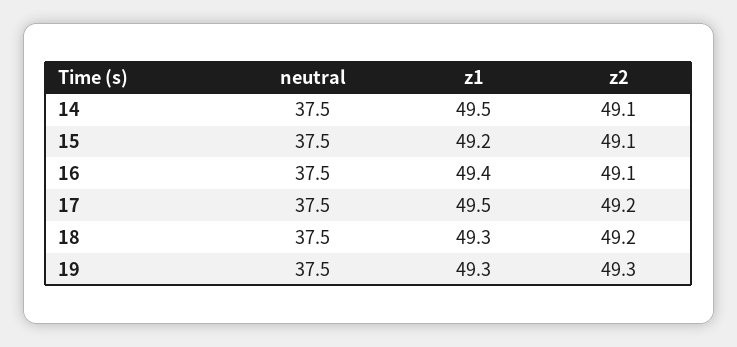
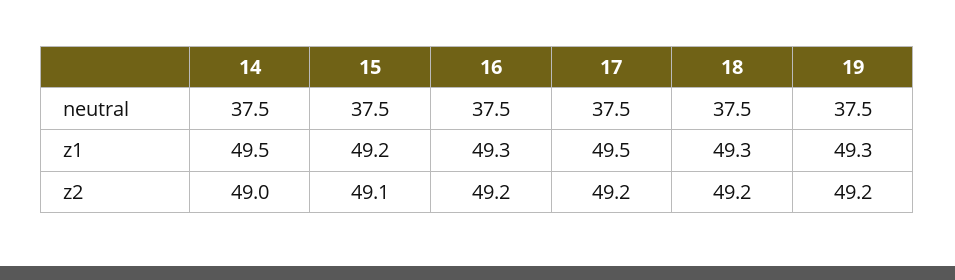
z2, 14: 49.1 -> 49
z1, 16: 49.4 -> 49.3
z2, 16: 49.1 -> 49.2
z2, 19: 49.3 -> 49.2

